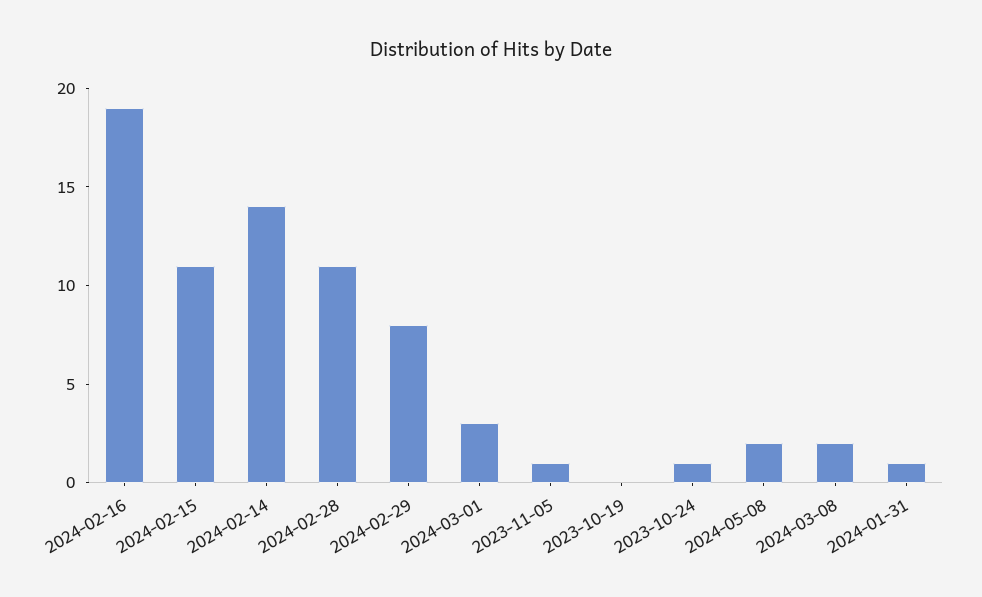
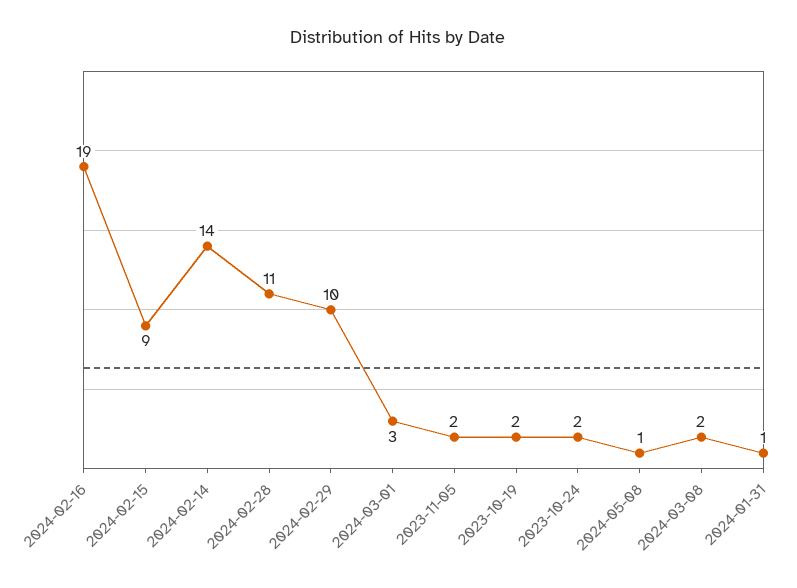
2024-02-15: 11 -> 9
2024-02-29: 8 -> 10
2023-11-05: 1 -> 2
2023-10-19: 0 -> 2
2023-10-24: 1 -> 2
2024-05-08: 2 -> 1

